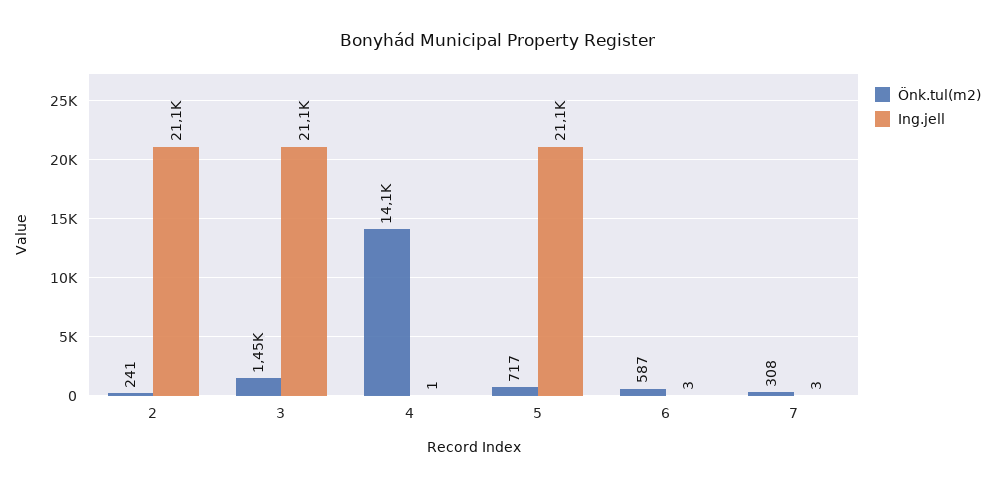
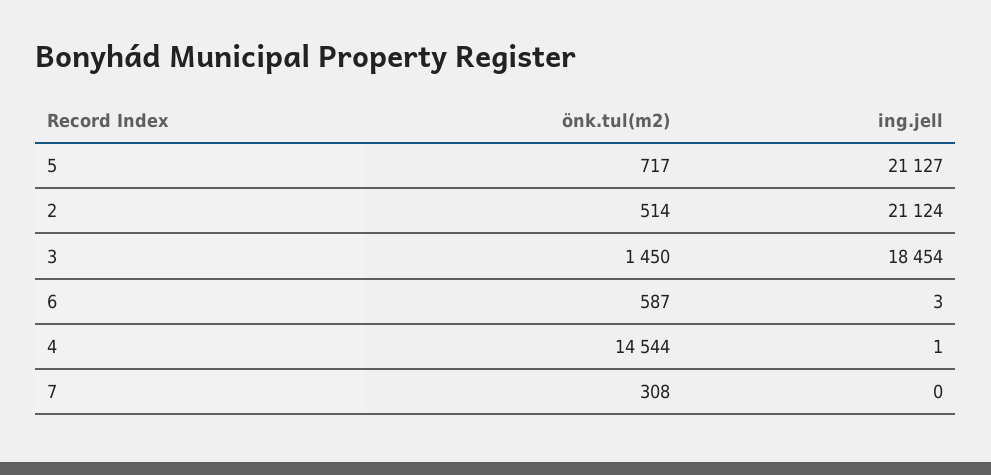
Önk.tul(m2), 2: 241 -> 514
Ing.jell, 3: 21100 -> 18454
Önk.tul(m2), 4: 14100 -> 14544
Ing.jell, 7: 3 -> 0

